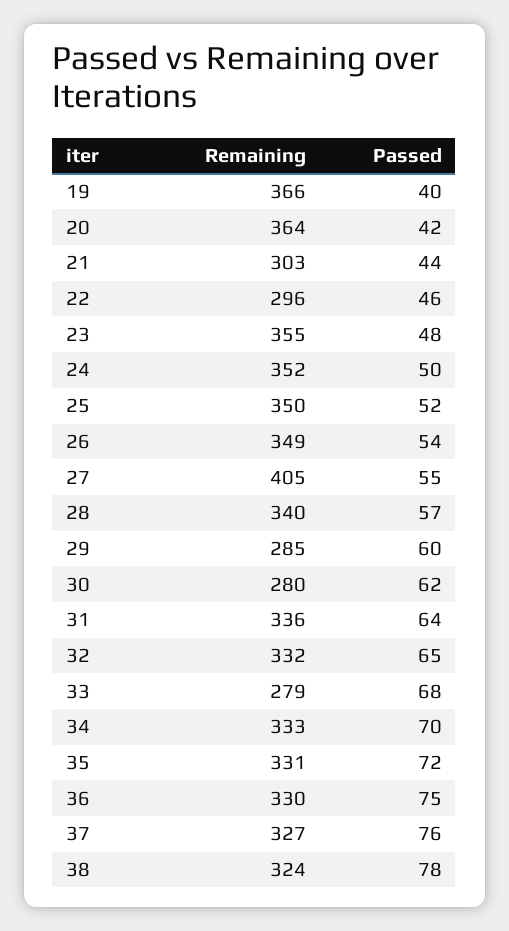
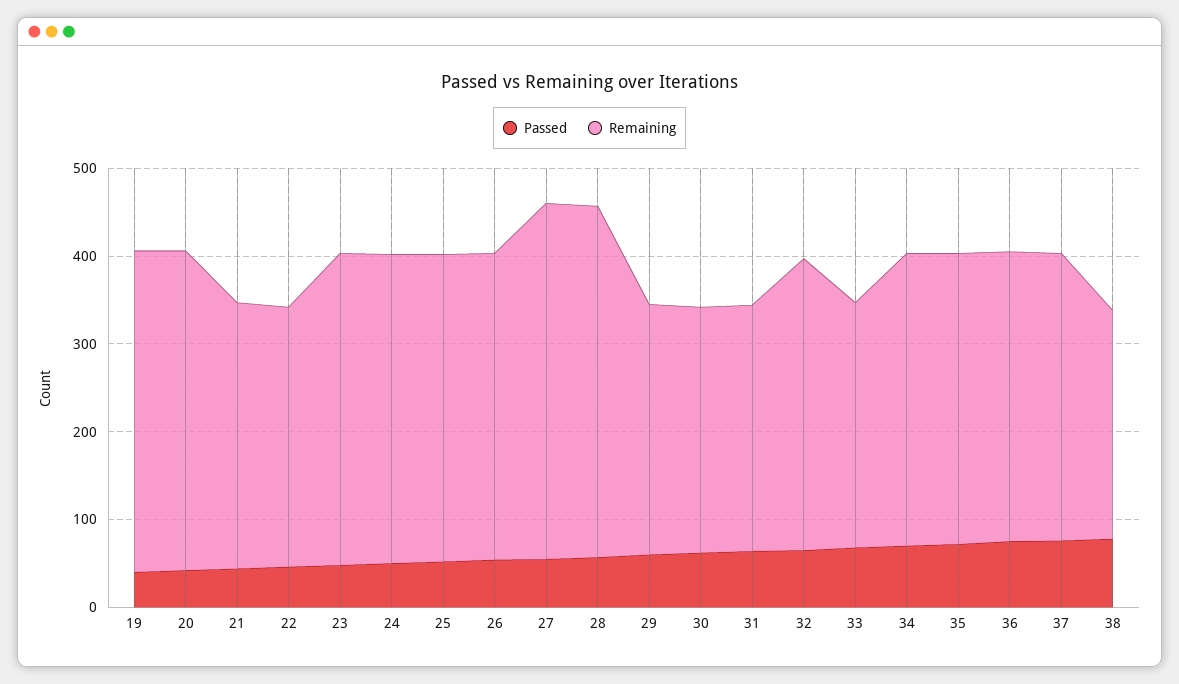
Remaining, 28: 340 -> 400
Remaining, 31: 336 -> 280
Remaining, 38: 324 -> 260

